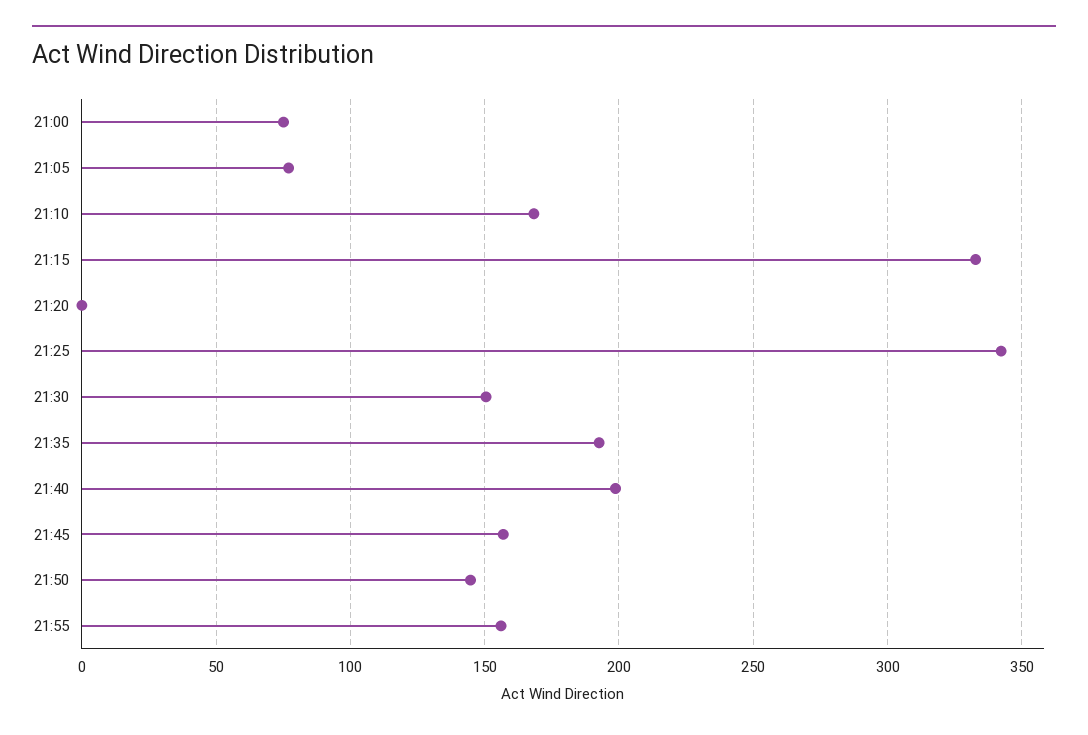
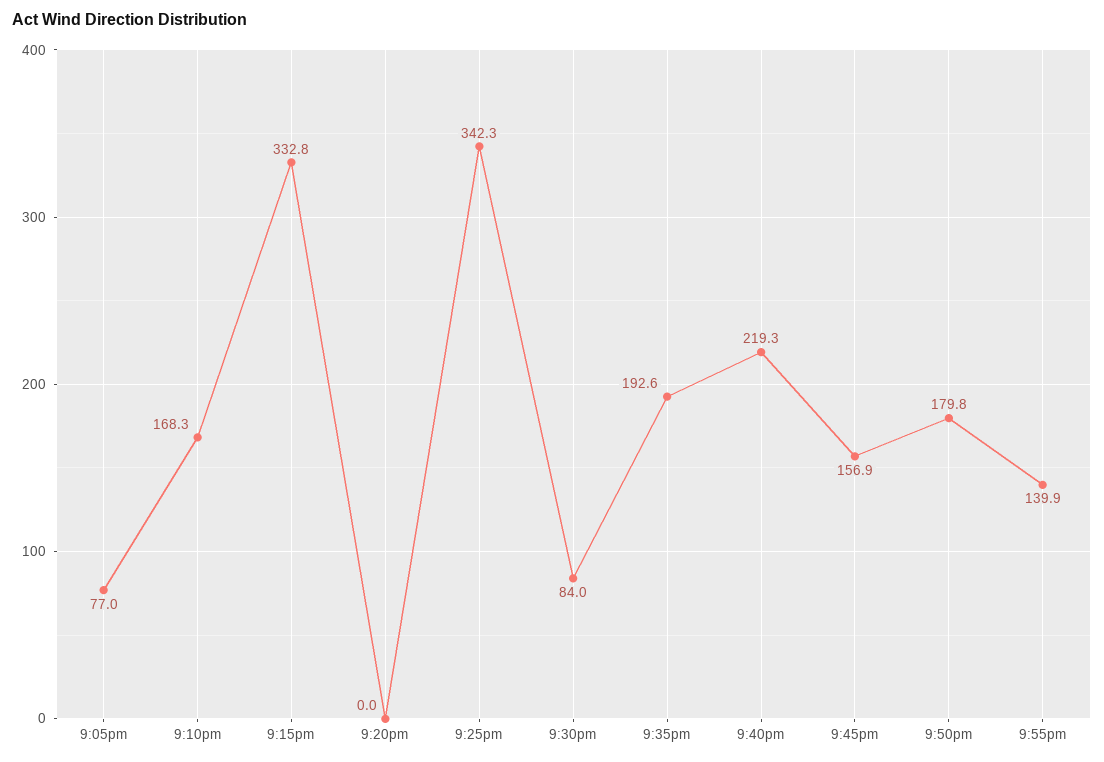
21:00: 75 -> none
21:30: 150 -> 84
21:40: 200 -> 219.3
21:50: 145 -> 179.8
21:55: 155 -> 139.9

